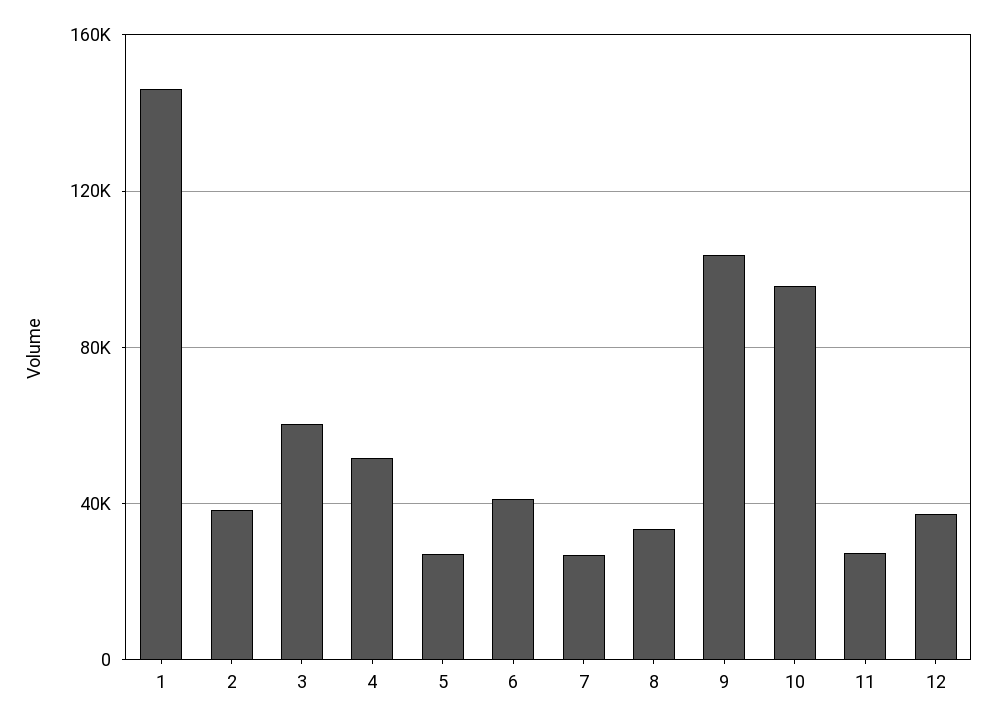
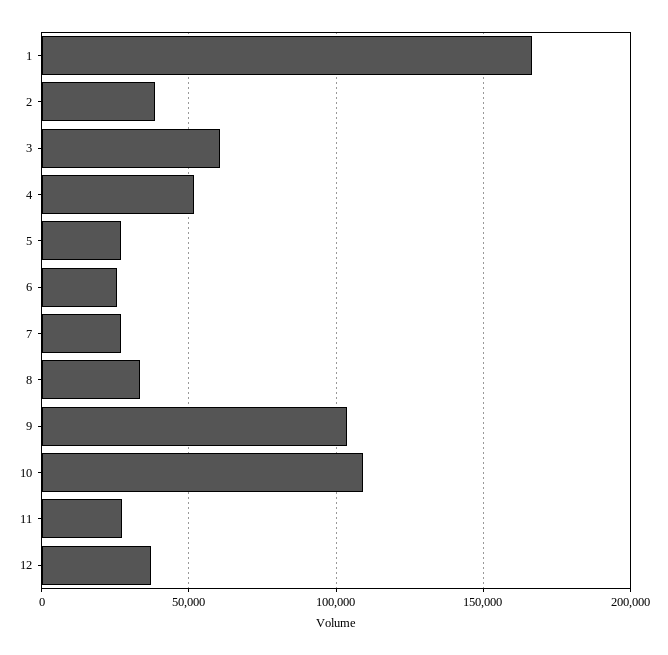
1: 145000 -> 165000
6: 40000 -> 25000
10: 95000 -> 110000

